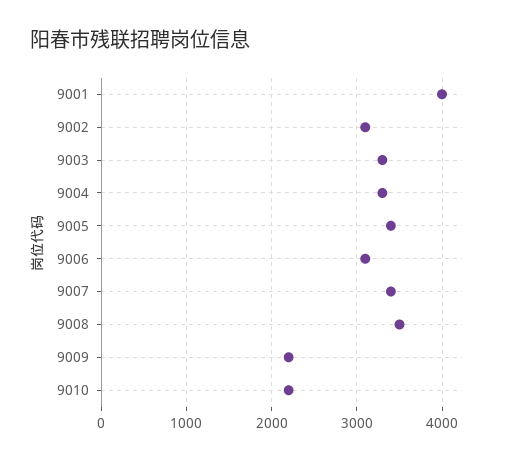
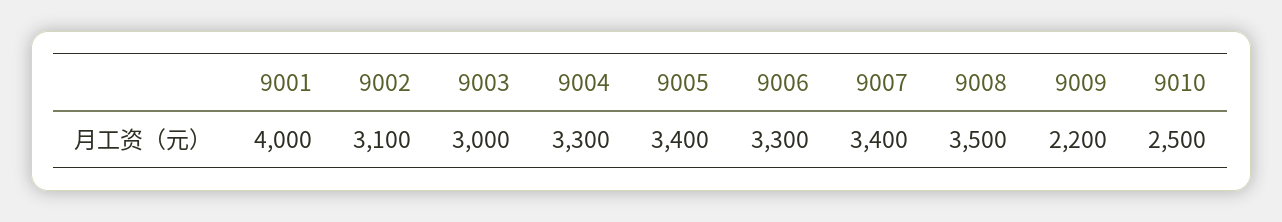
9003: 3300 -> 3000
9006: 3100 -> 3300
9010: 2200 -> 2500

